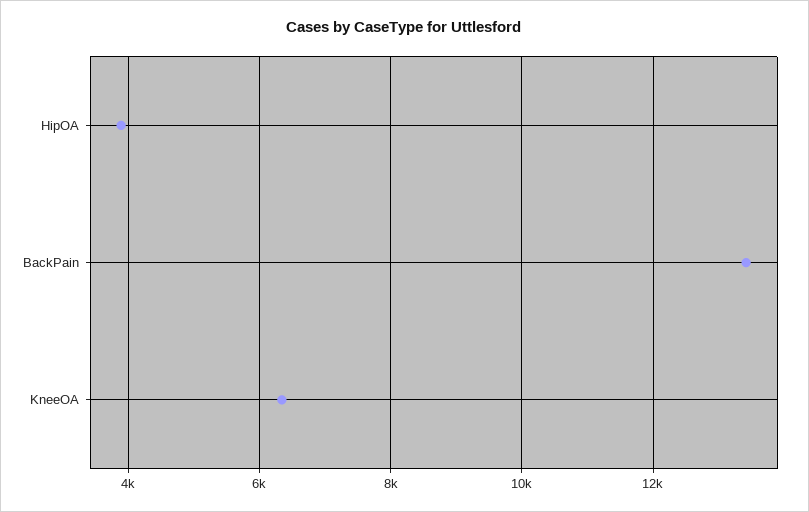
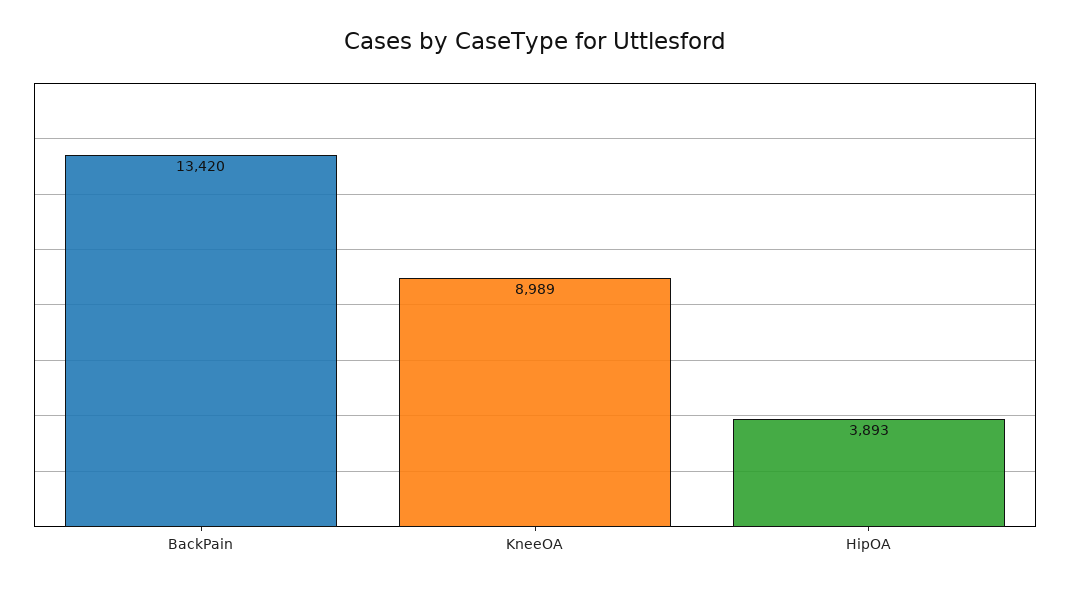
KneeOA: 6400 -> 8989

